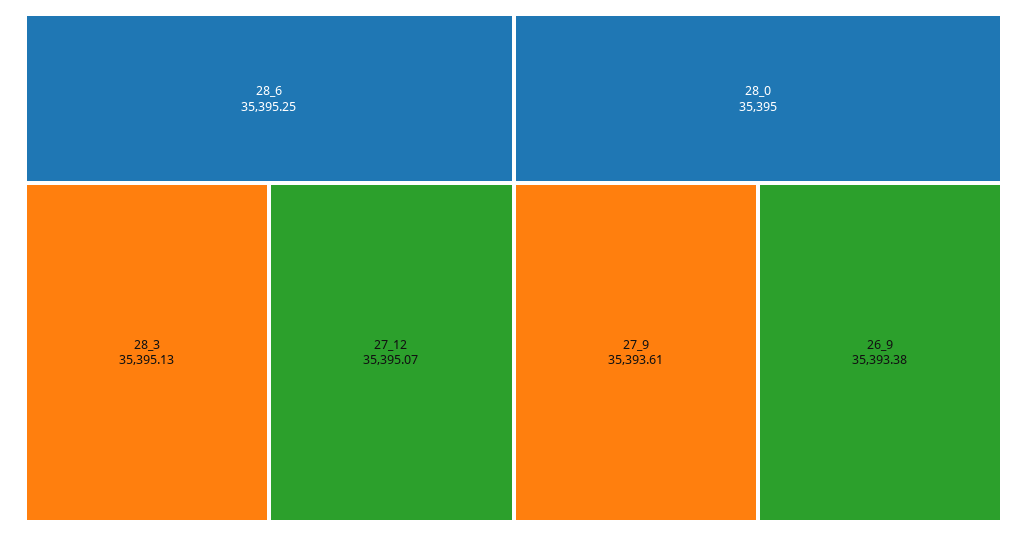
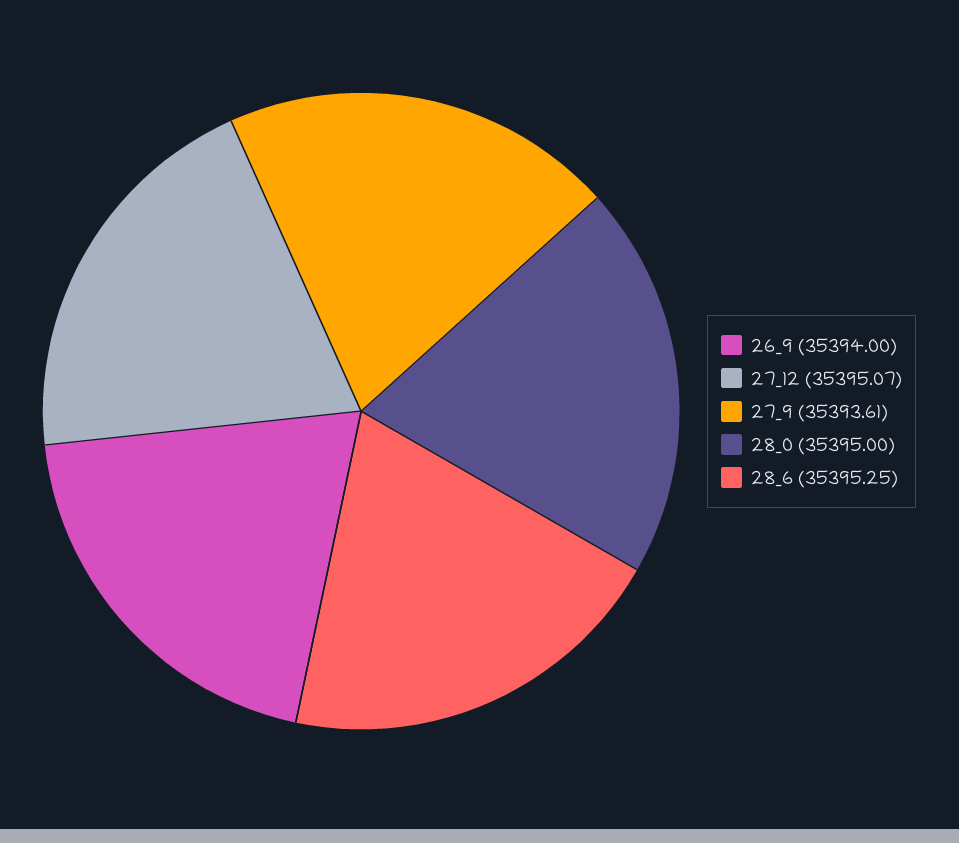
28_3: 35395.13 -> none
26_9: 35393.38 -> 35394

